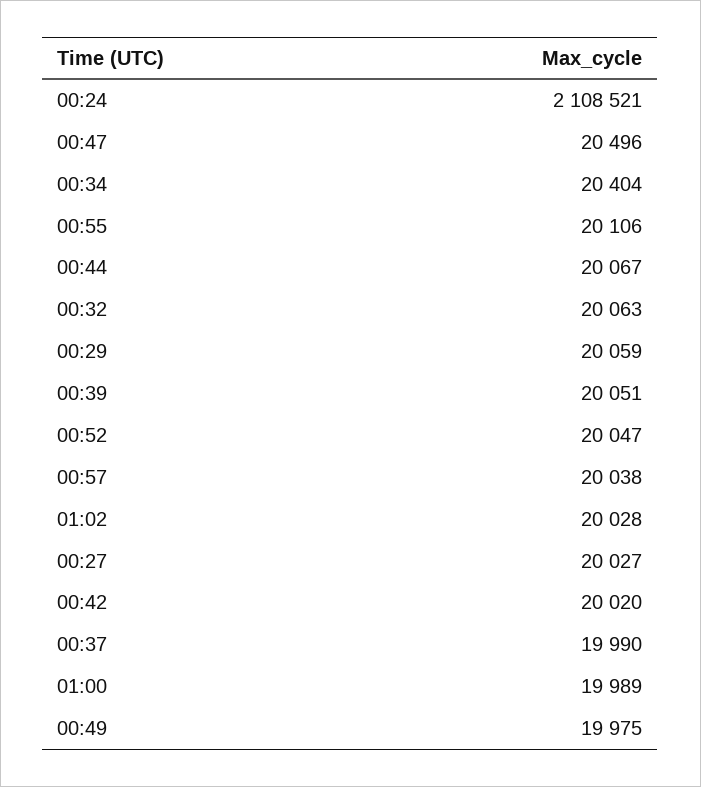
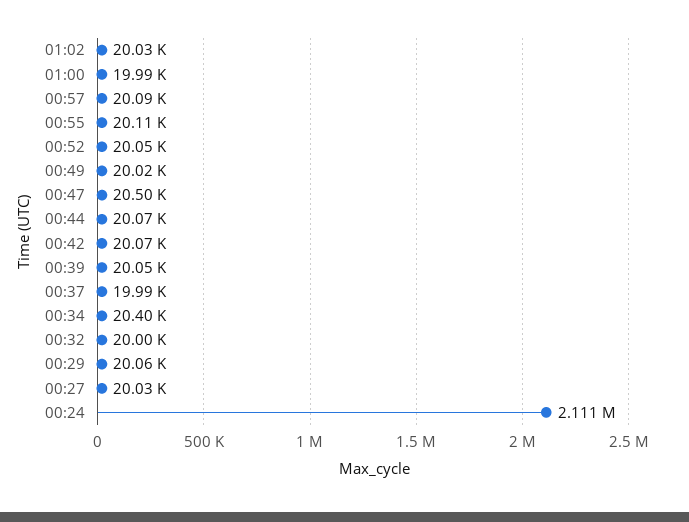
00:24: 2108521 -> 2111000
00:32: 20063 -> 20000
00:57: 20038 -> 20090
00:42: 20020 -> 20070
00:49: 19975 -> 20020

